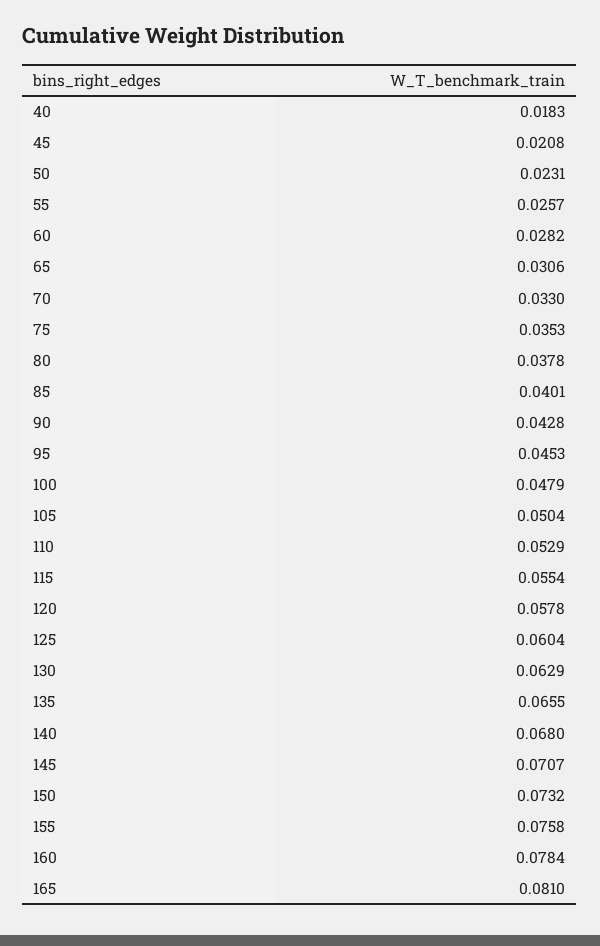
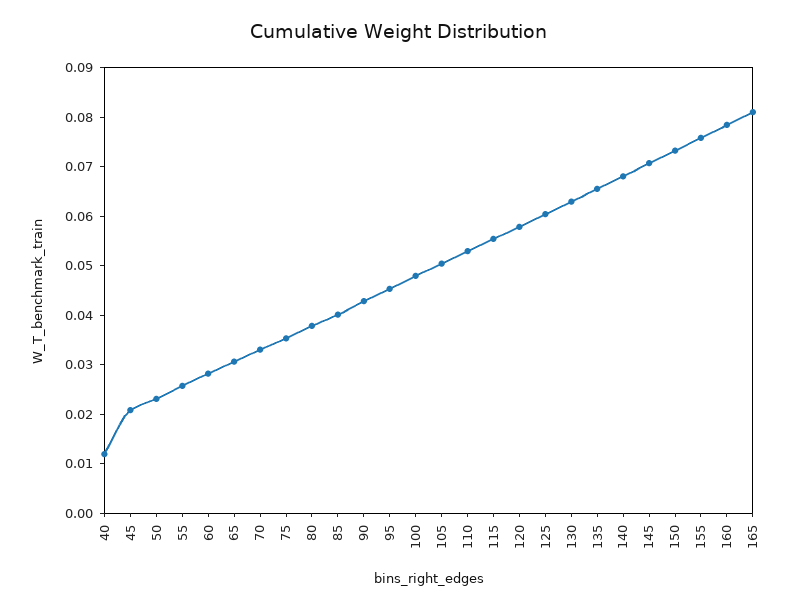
40: 0.0183 -> 0.012

